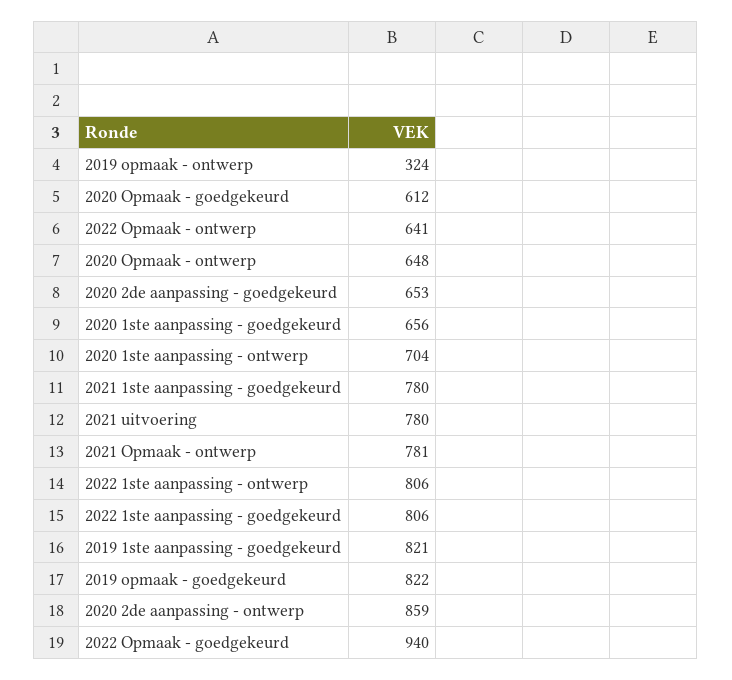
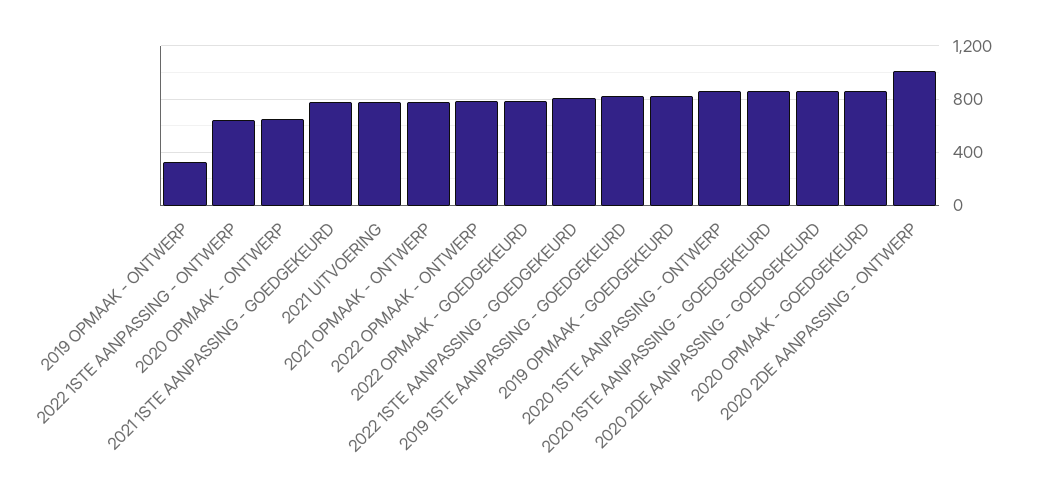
2020 Opmaak - goedgekeurd: 612 -> 850
2022 Opmaak - ontwerp: 641 -> 800
2020 2de aanpassing - goedgekeurd: 653 -> 850
2020 1ste aanpassing - goedgekeurd: 656 -> 850
2020 1ste aanpassing - ontwerp: 704 -> 850
2022 1ste aanpassing - ontwerp: 806 -> 650
2020 2de aanpassing - ontwerp: 859 -> 1000
2022 Opmaak - goedgekeurd: 940 -> 800

